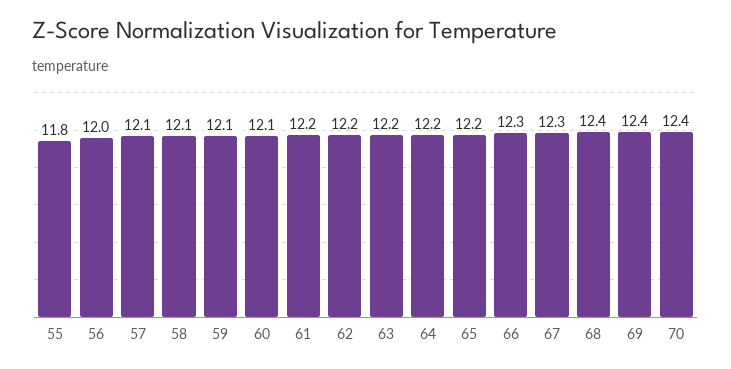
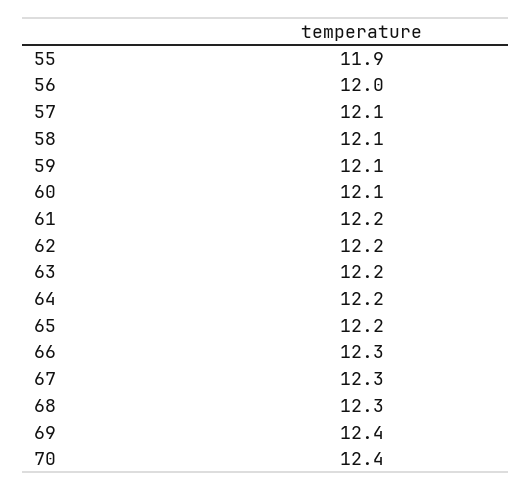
55: 11.8 -> 11.9
68: 12.4 -> 12.3

